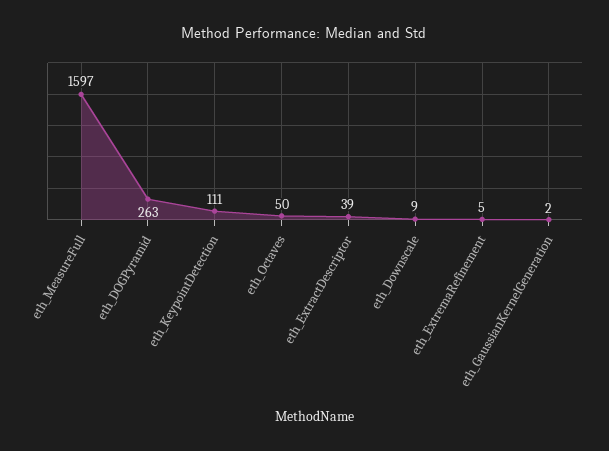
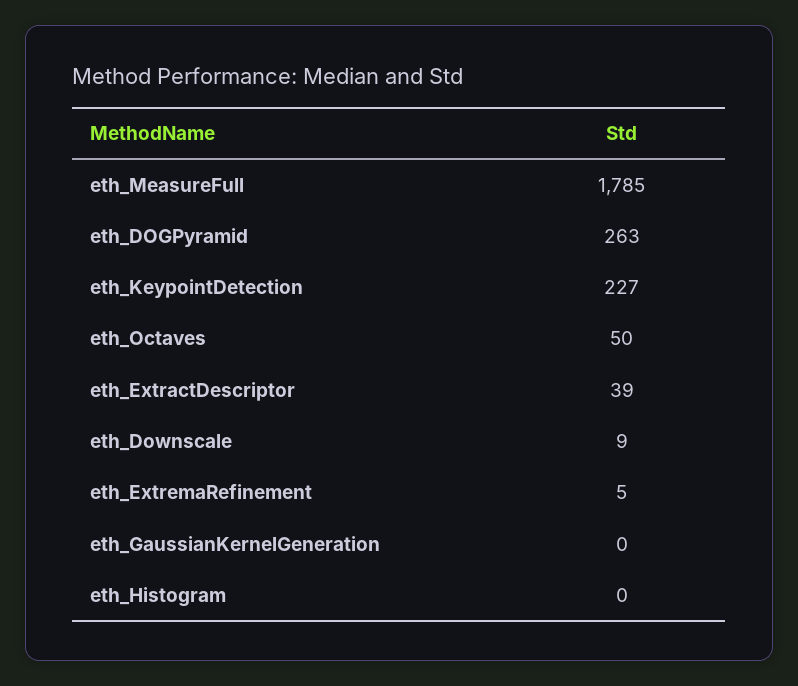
eth_MeasureFull: 1597 -> 1785
eth_KeypointDetection: 111 -> 227
eth_GaussianKernelGeneration: 2 -> 0
eth_Histogram: none -> 0

